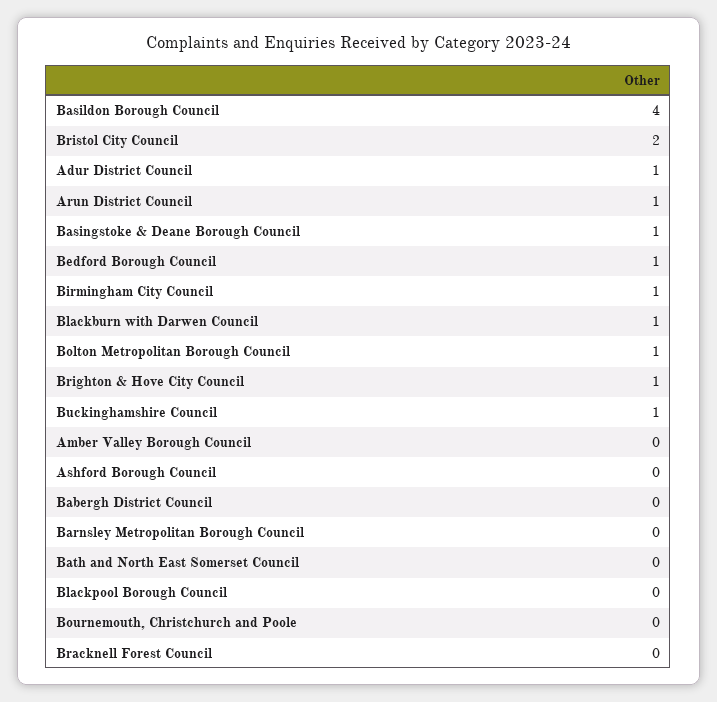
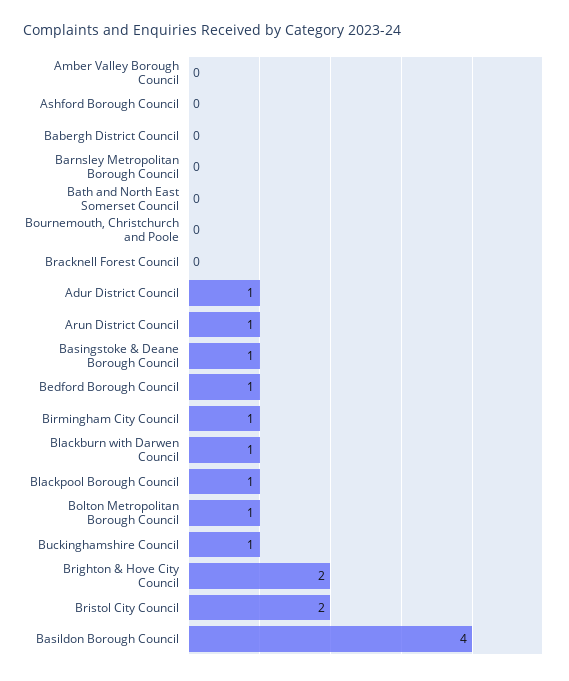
Brighton & Hove City Council: 1 -> 2
Blackpool Borough Council: 0 -> 1

